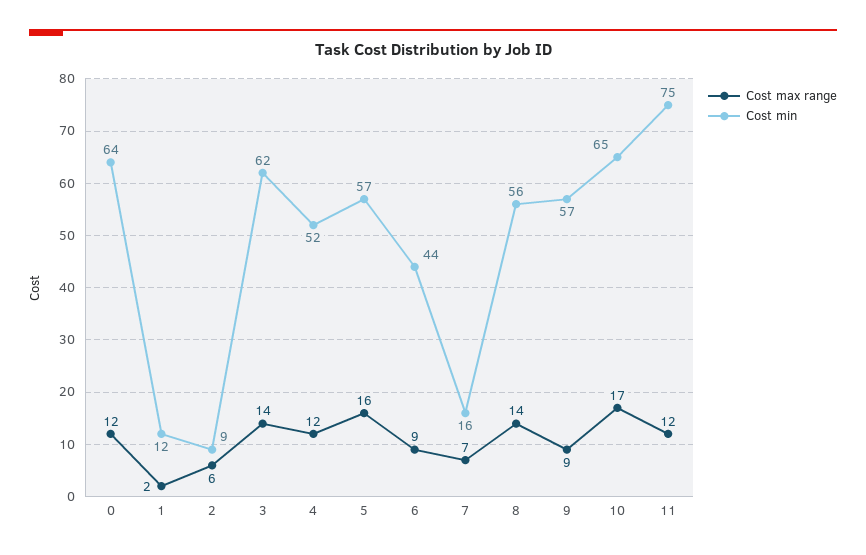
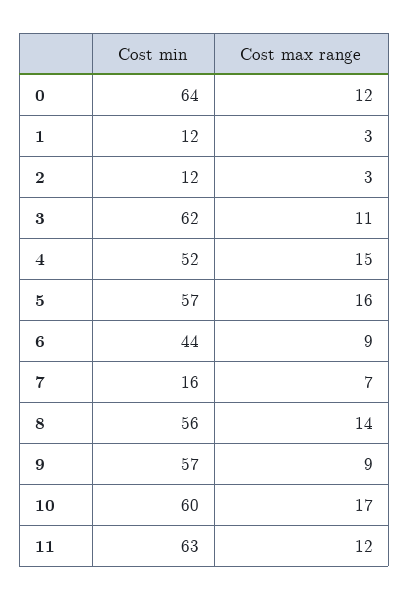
Cost max range, 1: 2 -> 3
Cost max range, 2: 6 -> 3
Cost min, 2: 9 -> 12
Cost max range, 3: 14 -> 11
Cost max range, 4: 12 -> 15
Cost min, 10: 65 -> 60
Cost min, 11: 75 -> 63

